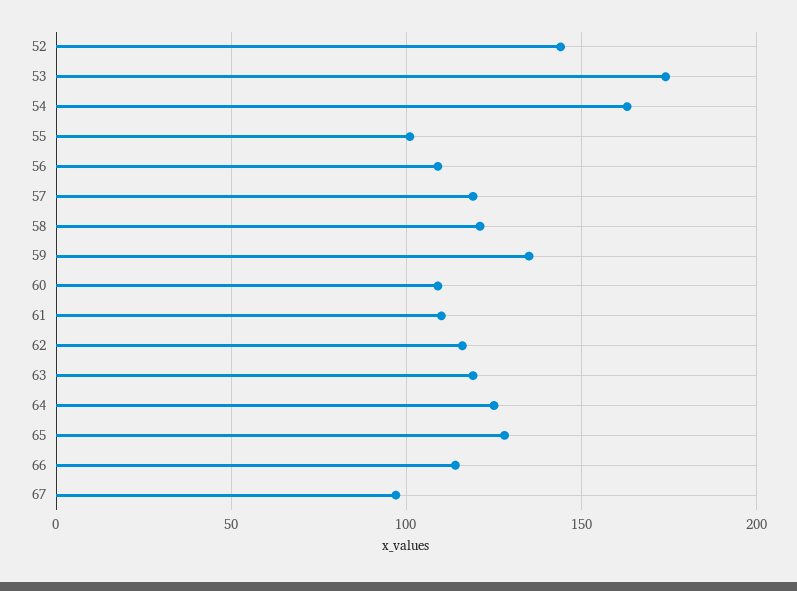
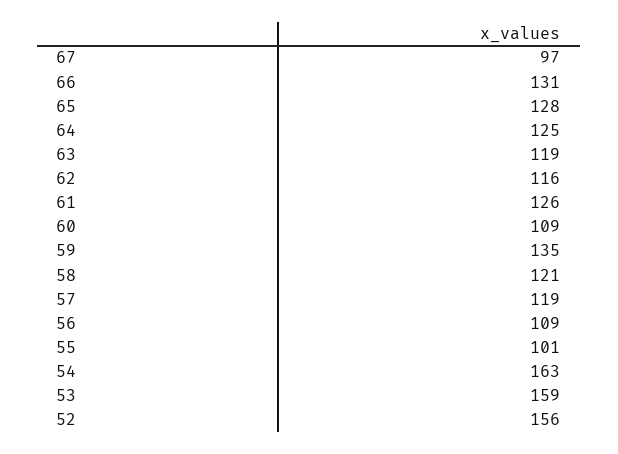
52: 145 -> 156
53: 175 -> 159
61: 110 -> 126
66: 115 -> 131

